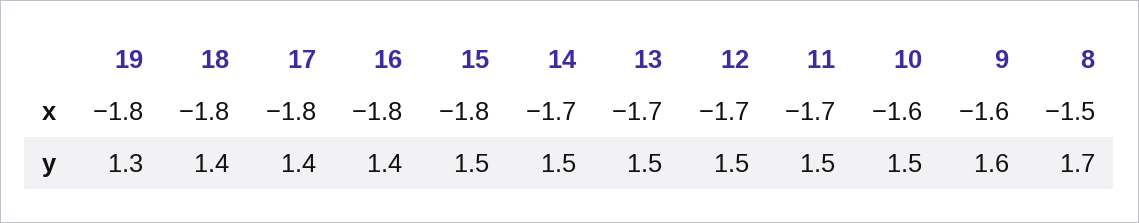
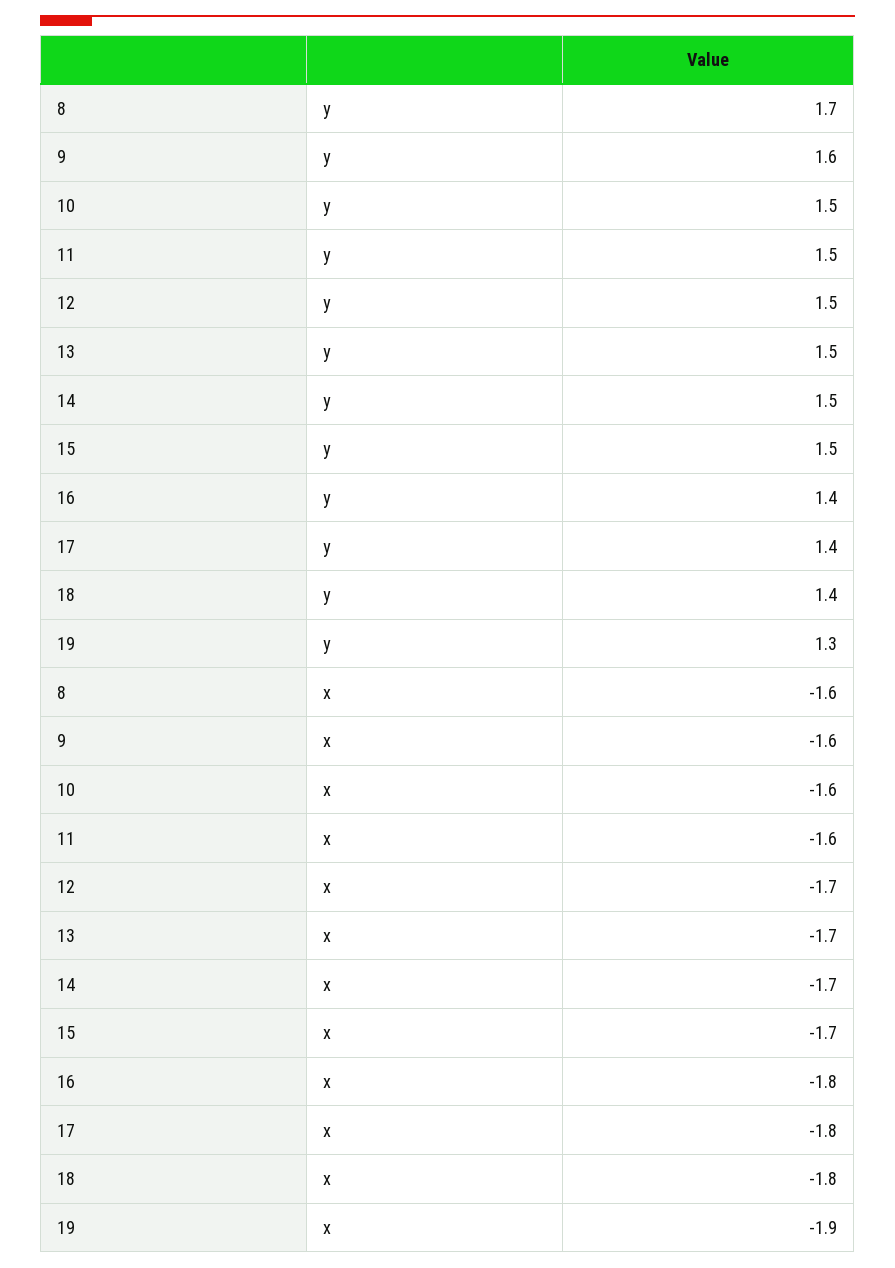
19, x: -1.8 -> -1.9
15, x: -1.8 -> -1.7
11, x: -1.7 -> -1.6
8, x: -1.5 -> -1.6

